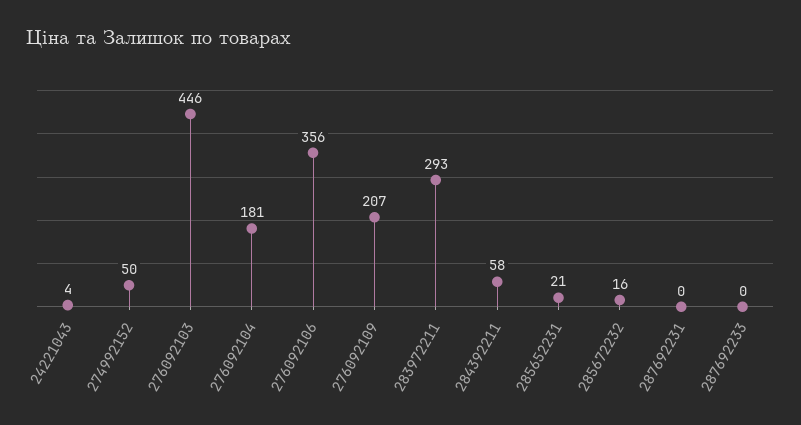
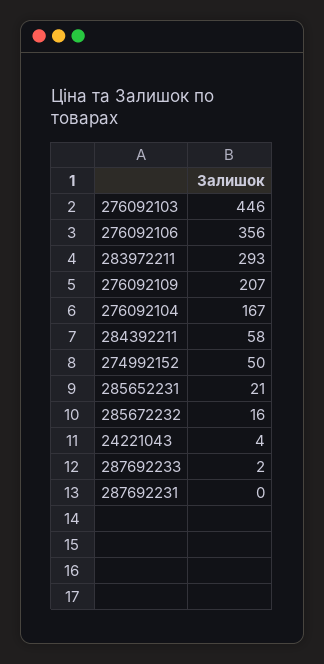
276092104: 181 -> 167
287692233: 0 -> 2

